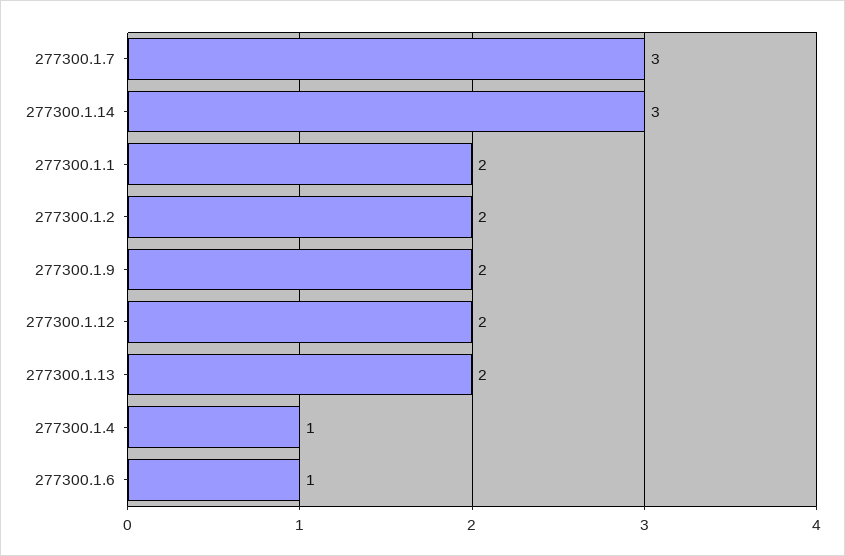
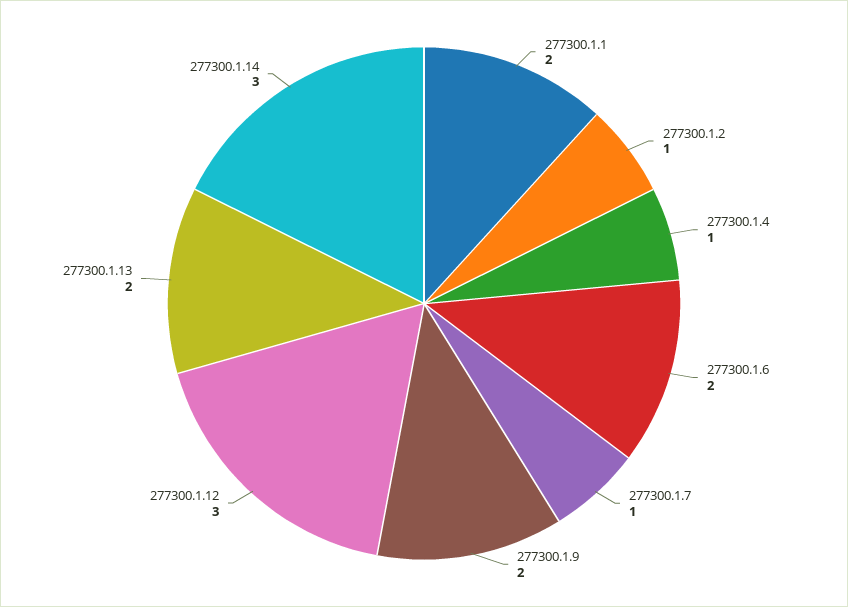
277300.1.7: 3 -> 1
277300.1.2: 2 -> 1
277300.1.12: 2 -> 3
277300.1.6: 1 -> 2

